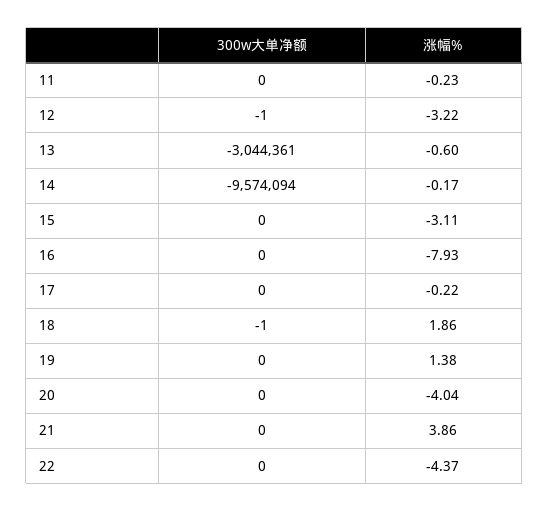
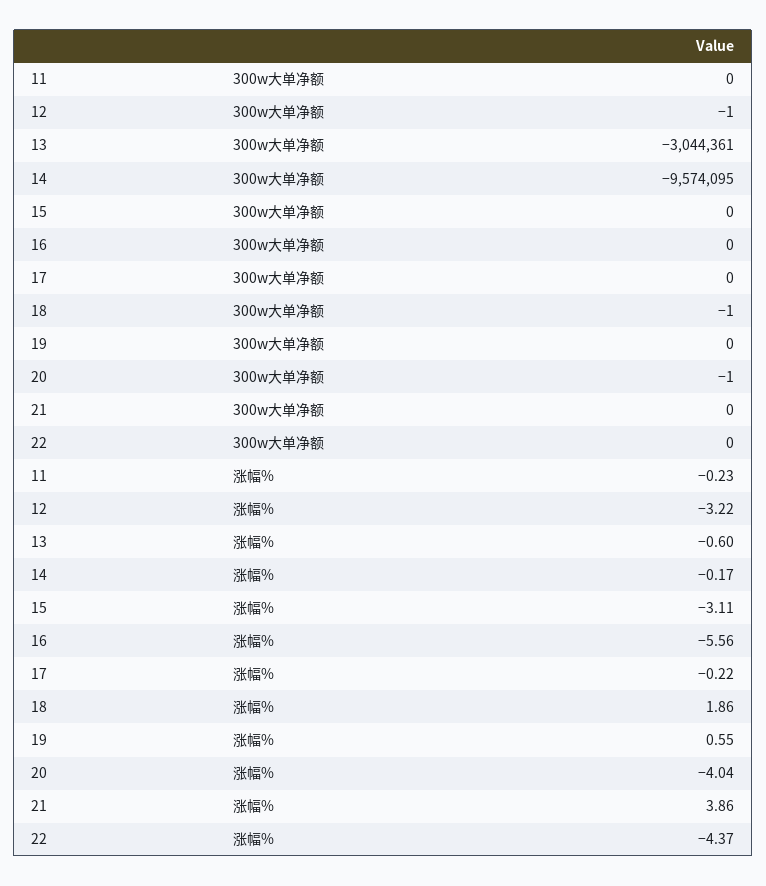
300w大单净额, 14: -9574094 -> -9574095
涨幅%, 16: -7.93 -> -5.56
涨幅%, 19: 1.38 -> 0.55
300w大单净额, 20: 0 -> -1

